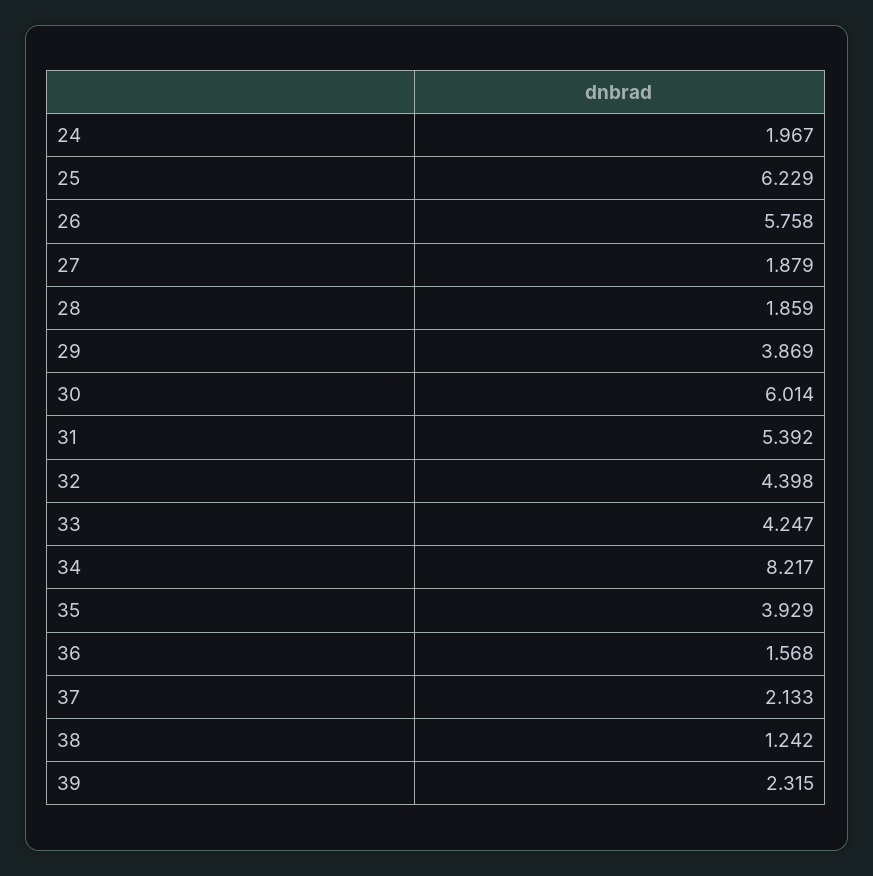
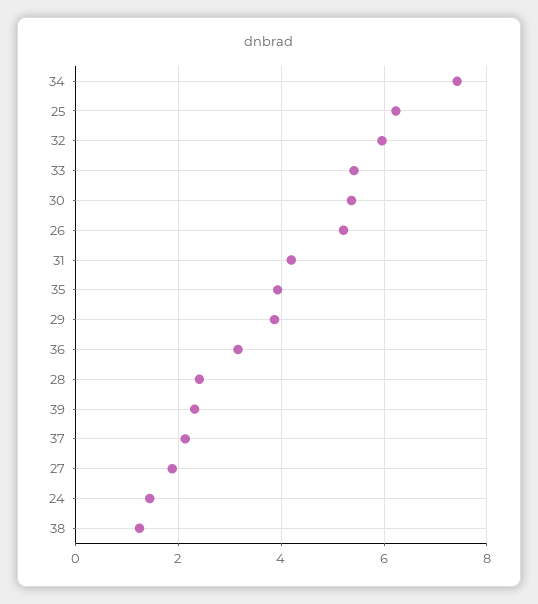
24: 1.967 -> 1.4
26: 5.758 -> 5.2
28: 1.859 -> 2.4
30: 6.014 -> 5.4
31: 5.392 -> 4.2
32: 4.398 -> 6
33: 4.247 -> 5.4
34: 8.217 -> 7.4
36: 1.568 -> 3.2

